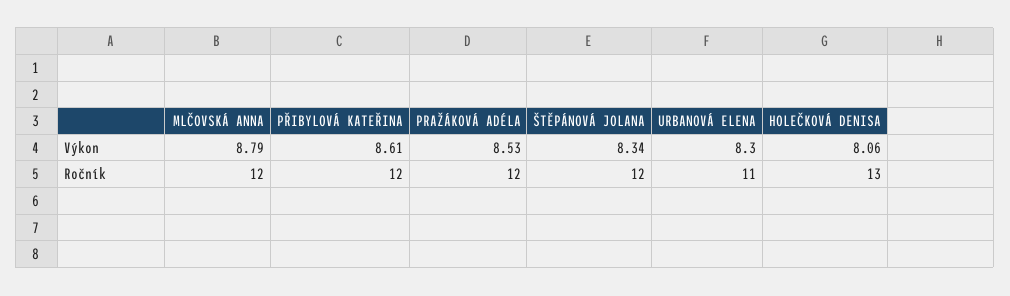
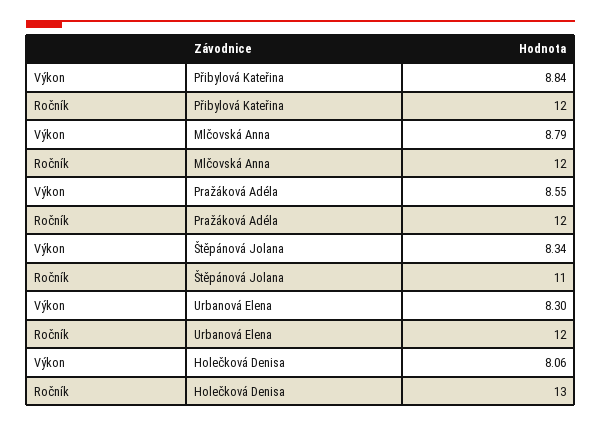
PŘIBYLOVÁ KATEŘINA, Výkon: 8.61 -> 8.84
PRAŽÁKOVÁ ADÉLA, Výkon: 8.53 -> 8.55
ŠTĚPÁNOVÁ JOLANA, Ročník: 12 -> 11
URBANOVÁ ELENA, Ročník: 11 -> 12

